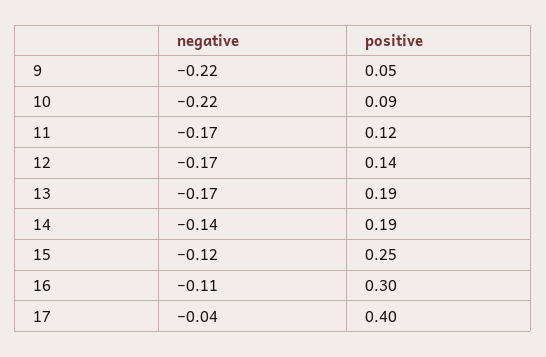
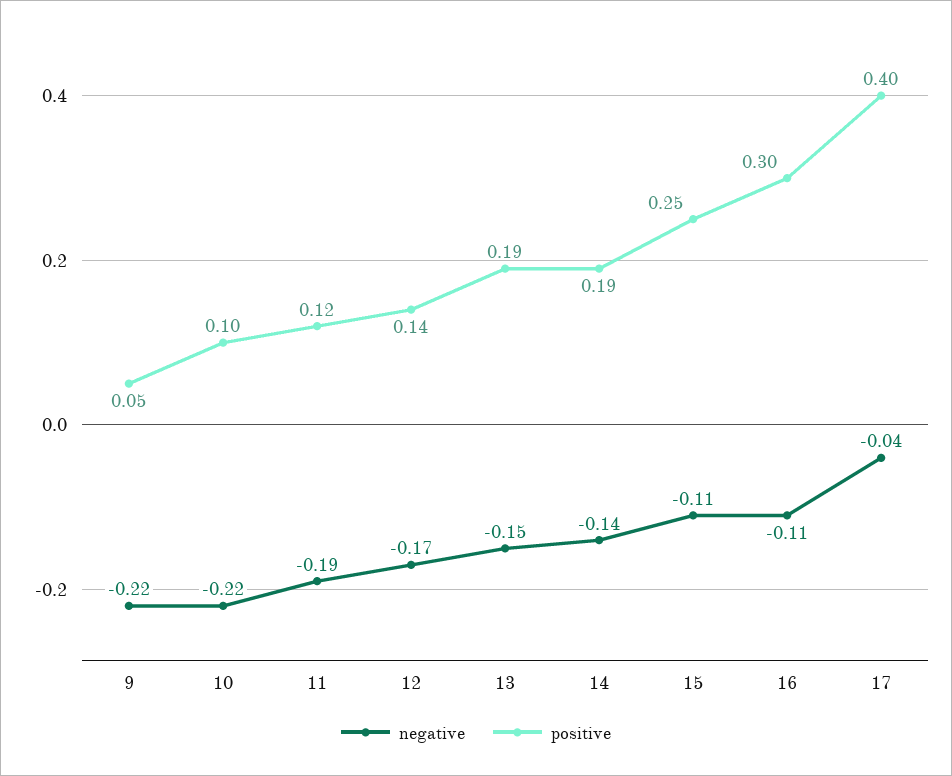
positive, 10: 0.09 -> 0.1
negative, 11: -0.17 -> -0.19
negative, 13: -0.17 -> -0.15
negative, 15: -0.12 -> -0.11

